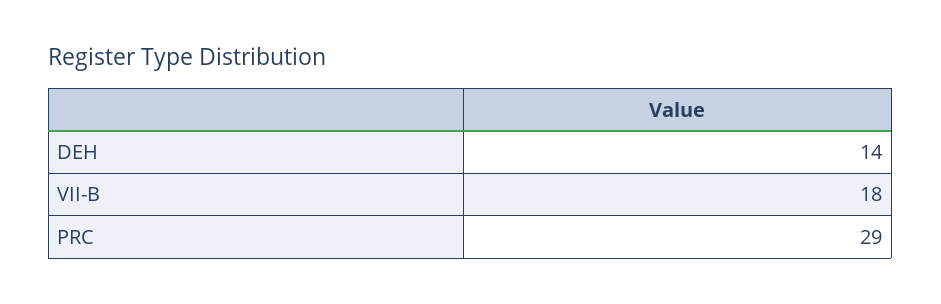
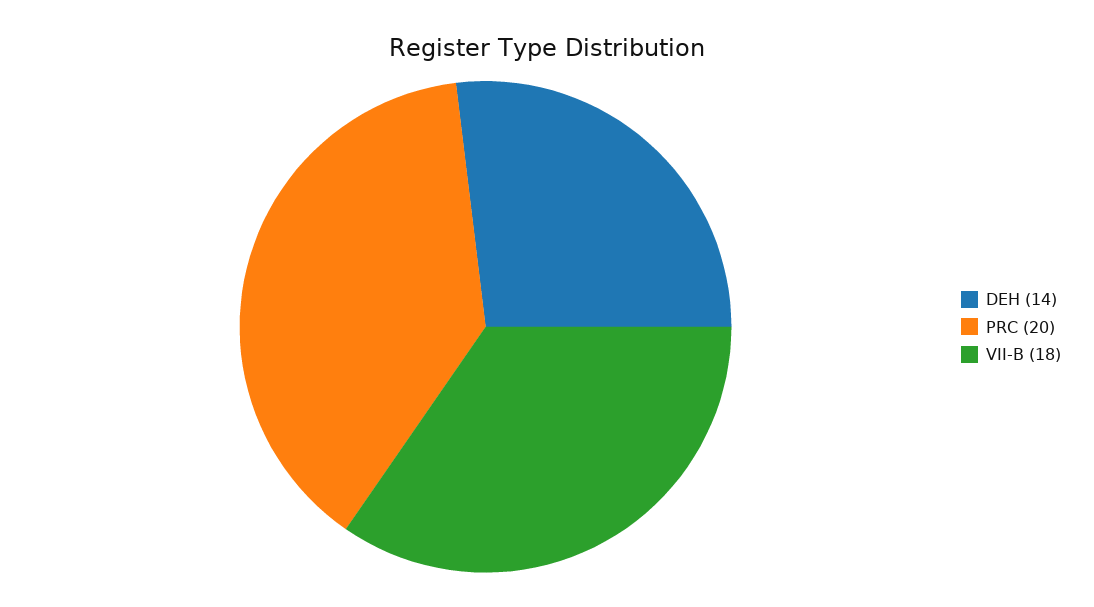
PRC: 29 -> 20

